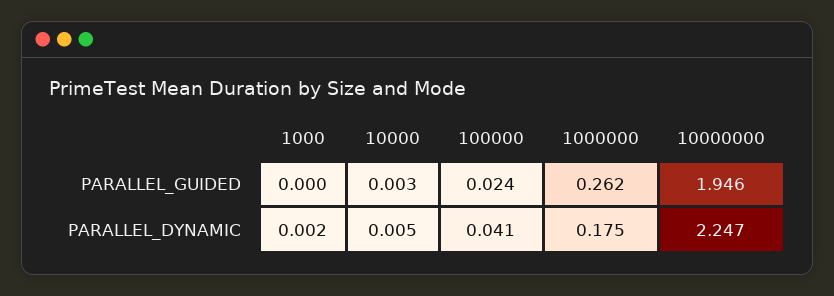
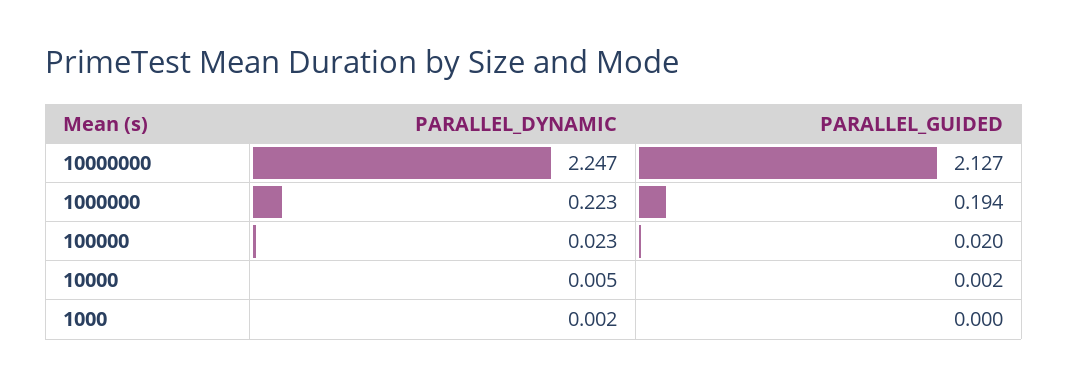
10000, PARALLEL_GUIDED: 0.003 -> 0.002
100000, PARALLEL_GUIDED: 0.024 -> 0.02
1000000, PARALLEL_GUIDED: 0.262 -> 0.194
10000000, PARALLEL_GUIDED: 1.946 -> 2.127
100000, PARALLEL_DYNAMIC: 0.041 -> 0.023
1000000, PARALLEL_DYNAMIC: 0.175 -> 0.223

